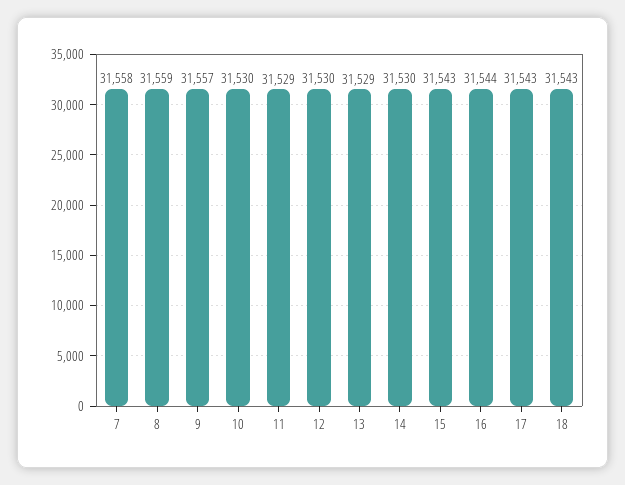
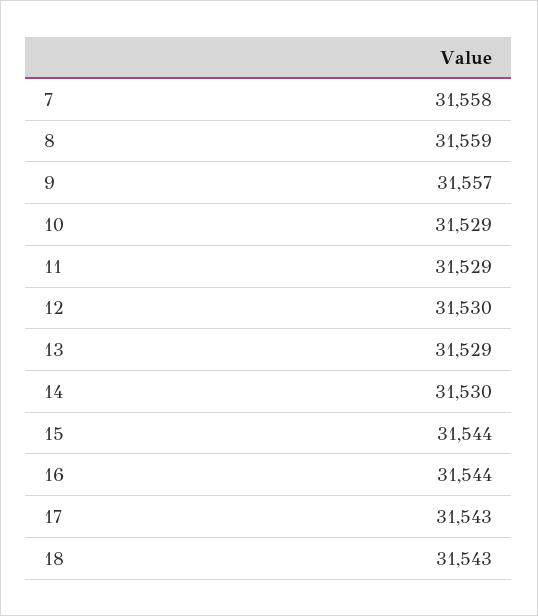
10: 31530 -> 31529
15: 31543 -> 31544

